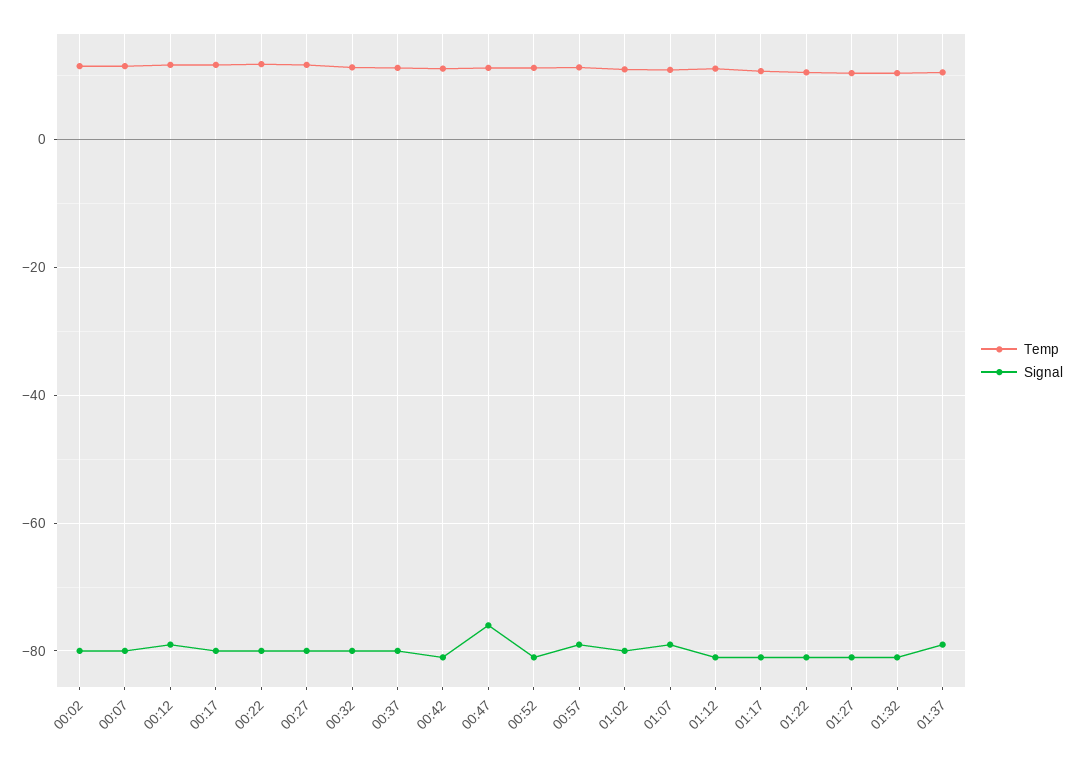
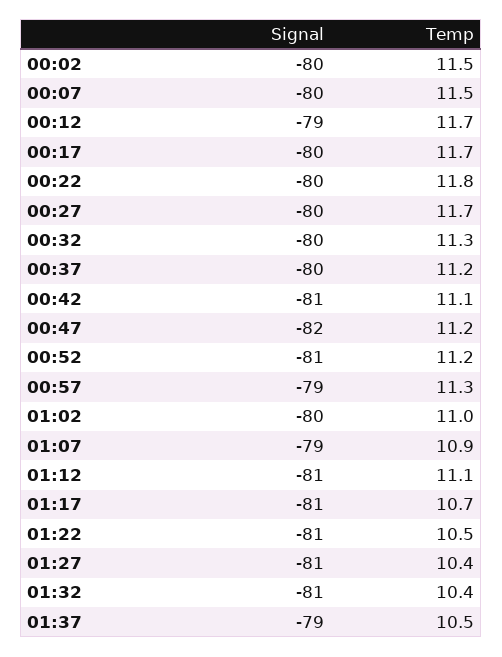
Signal, 00:47: -76 -> -82

